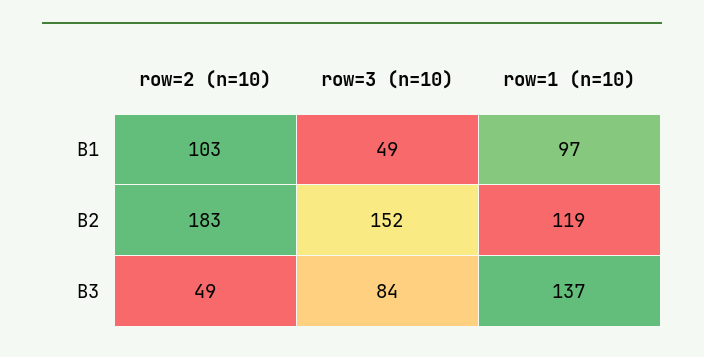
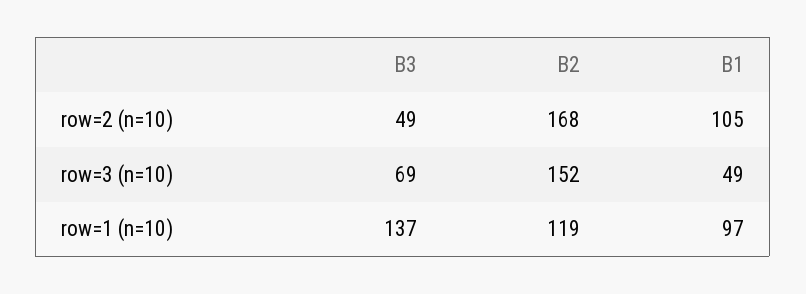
row=2 (n=10), B1: 103 -> 105
row=2 (n=10), B2: 183 -> 168
row=3 (n=10), B3: 84 -> 69

